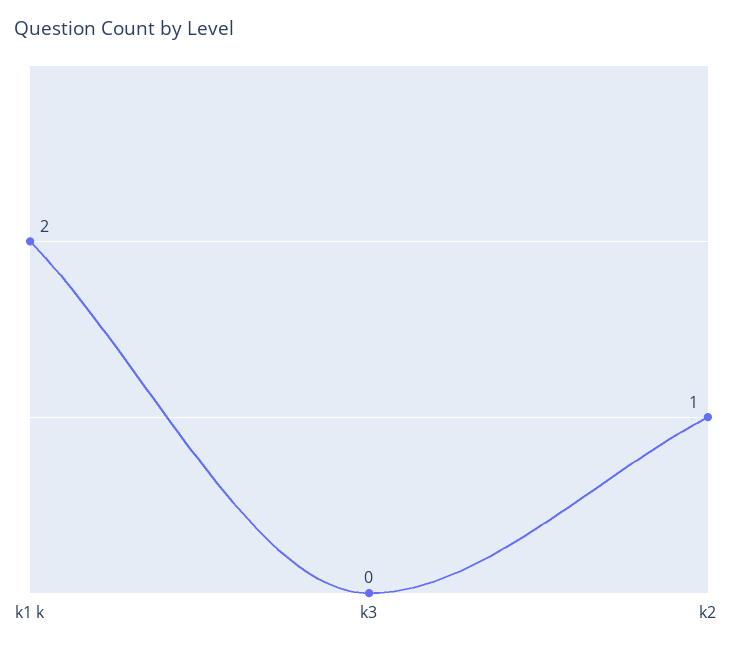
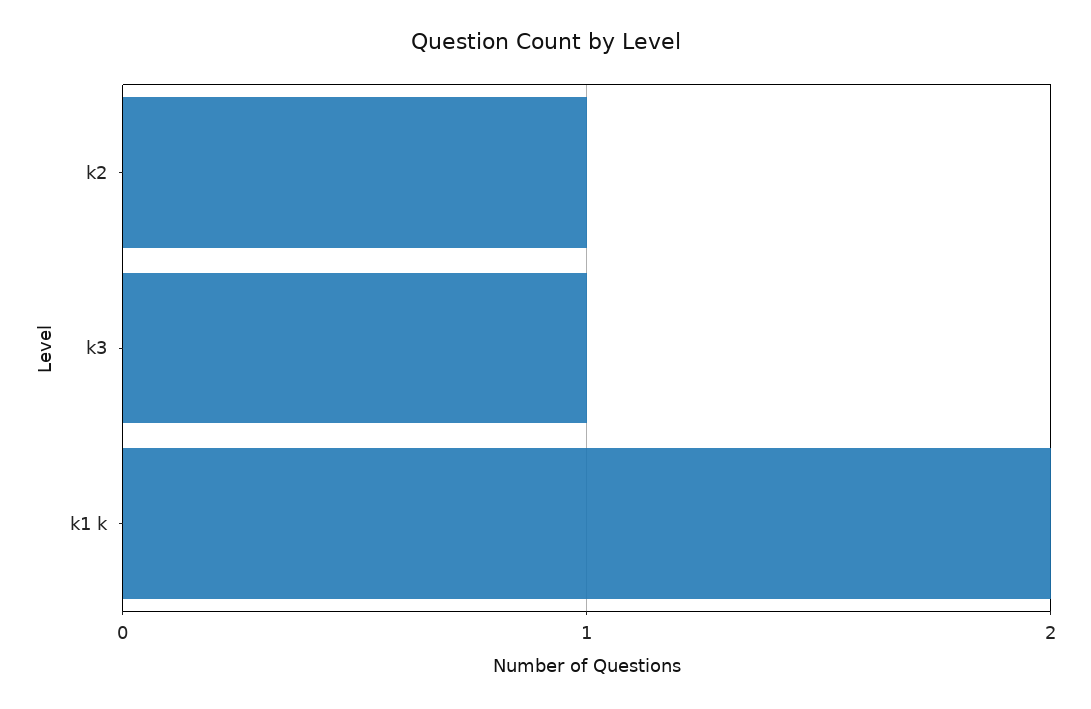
k3: 0 -> 1

